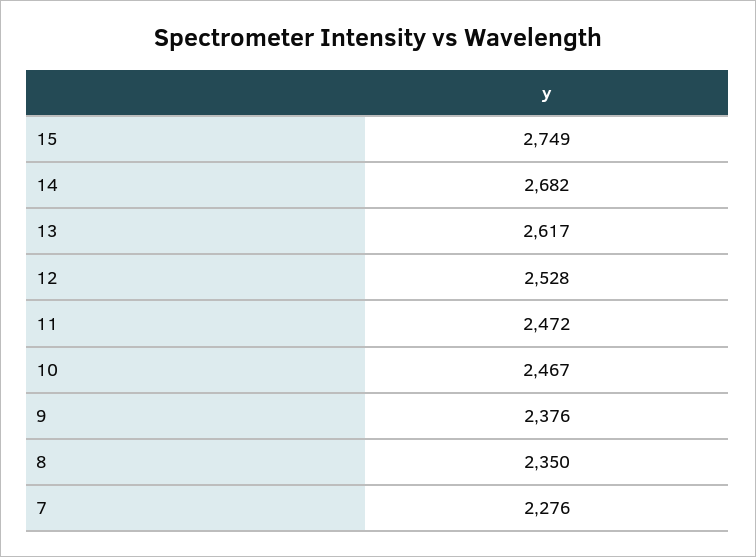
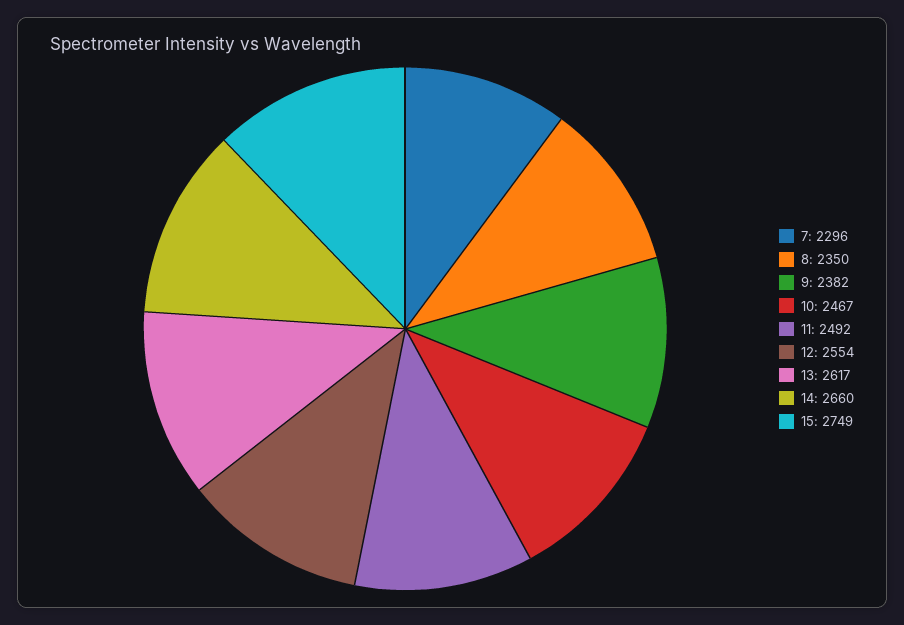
14: 2682 -> 2660
12: 2528 -> 2554
11: 2472 -> 2492
9: 2376 -> 2382
7: 2276 -> 2296

